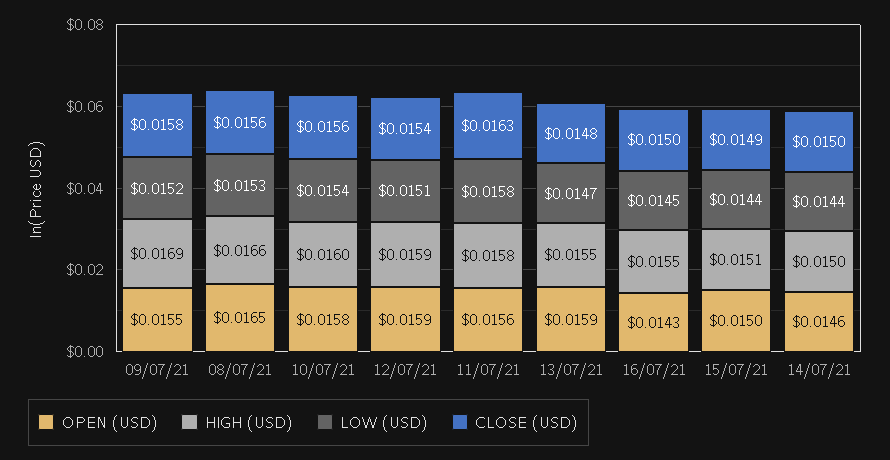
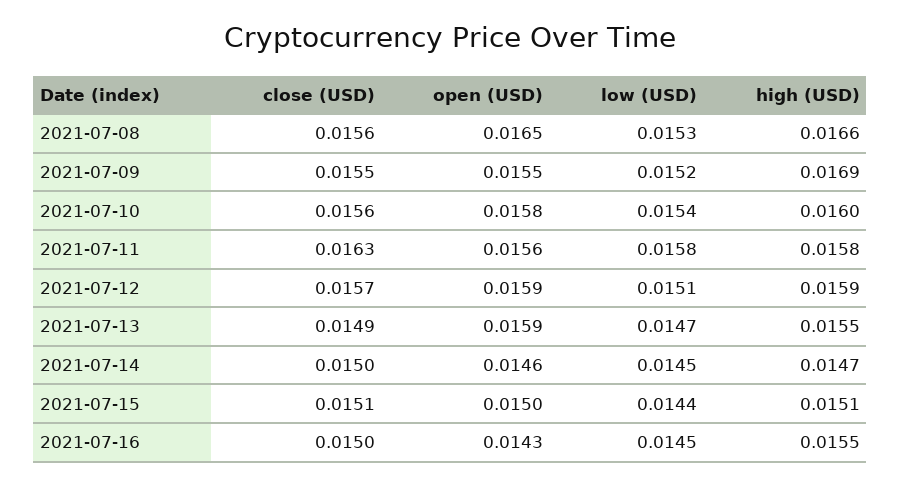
CLOSE (USD), 09/07/21: 0.0158 -> 0.0155
CLOSE (USD), 12/07/21: 0.0154 -> 0.0157
CLOSE (USD), 13/07/21: 0.0148 -> 0.0149
CLOSE (USD), 15/07/21: 0.0149 -> 0.0151
HIGH (USD), 14/07/21: 0.015 -> 0.0147
LOW (USD), 14/07/21: 0.0144 -> 0.0145

